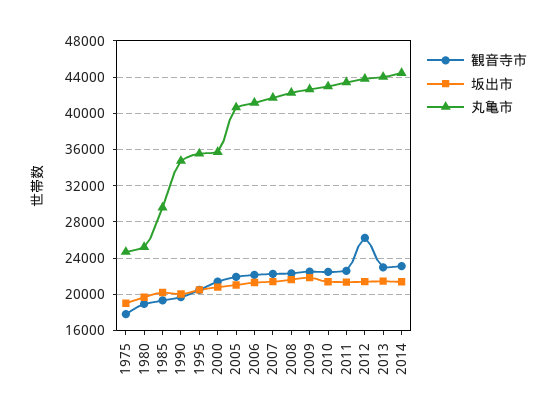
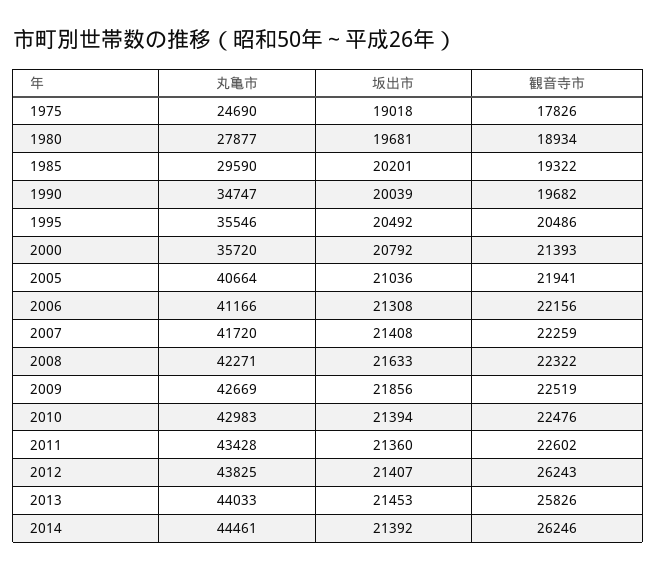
丸亀市, 1980: 25000 -> 27877
観音寺市, 2013: 23000 -> 25826
観音寺市, 2014: 23000 -> 26246

